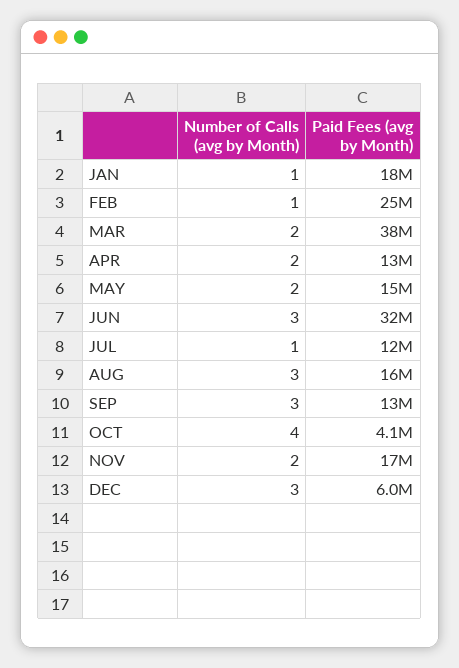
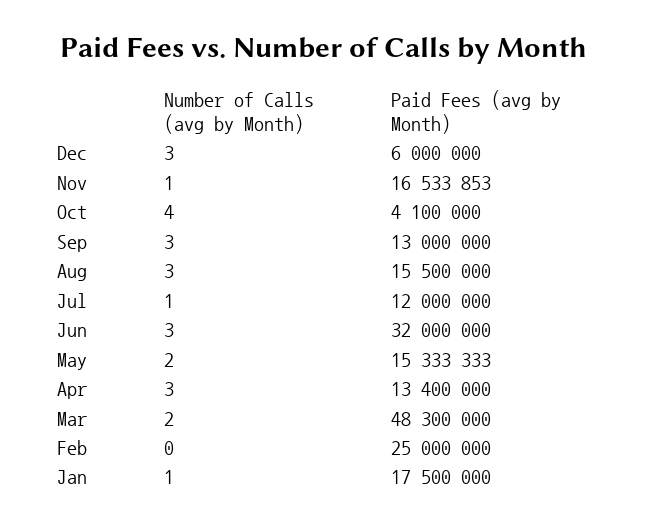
Number of Calls (avg by Month), FEB: 1 -> 0
Paid Fees (avg by Month), MAR: 38000000 -> 48300000
Number of Calls (avg by Month), APR: 2 -> 3
Number of Calls (avg by Month), NOV: 2 -> 1

